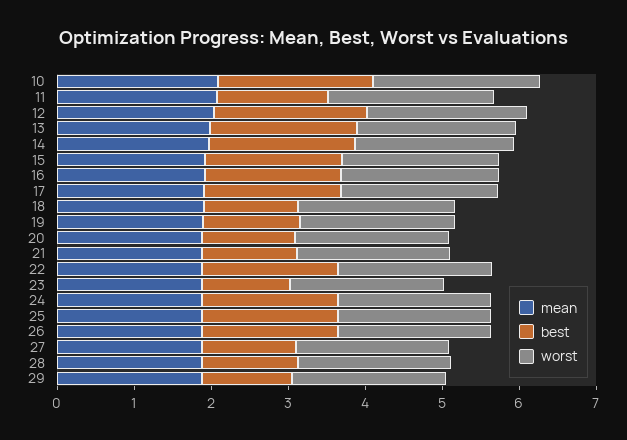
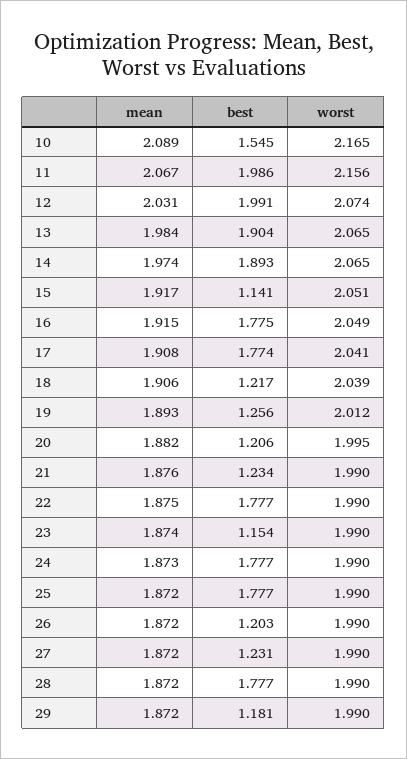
best, 10: 2 -> 1.545
best, 11: 1.4 -> 1.986
best, 15: 1.8 -> 1.141
best, 26: 1.8 -> 1.203
best, 28: 1.2 -> 1.777

